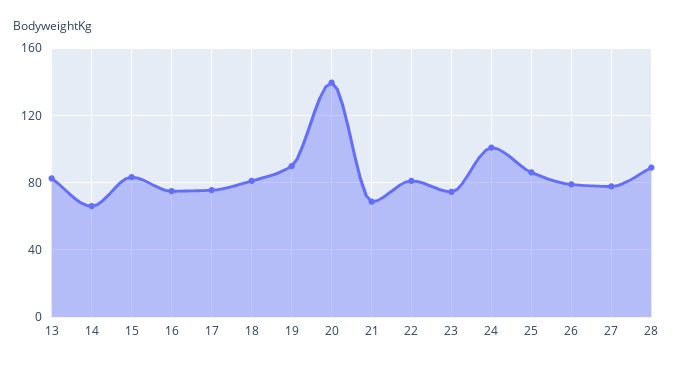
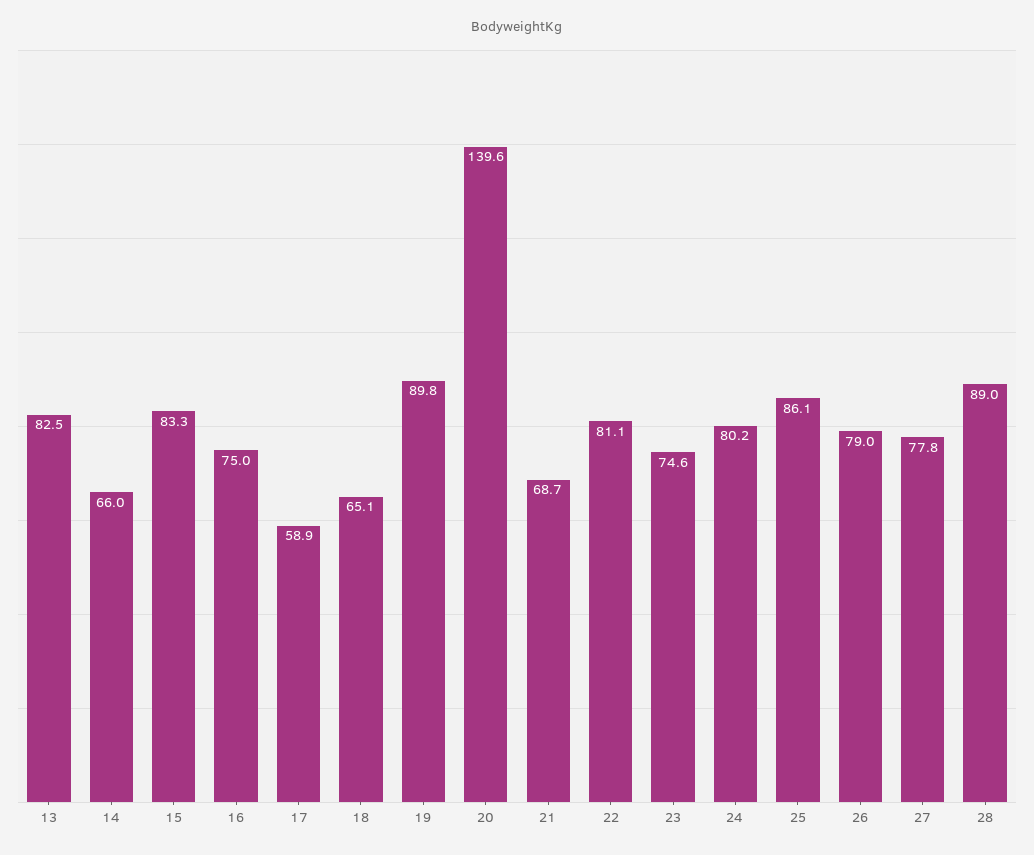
17: 75 -> 58.9
18: 80 -> 65.1
24: 100 -> 80.2

